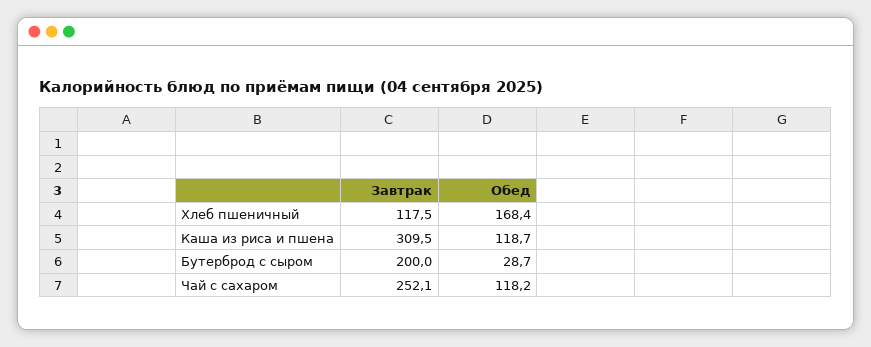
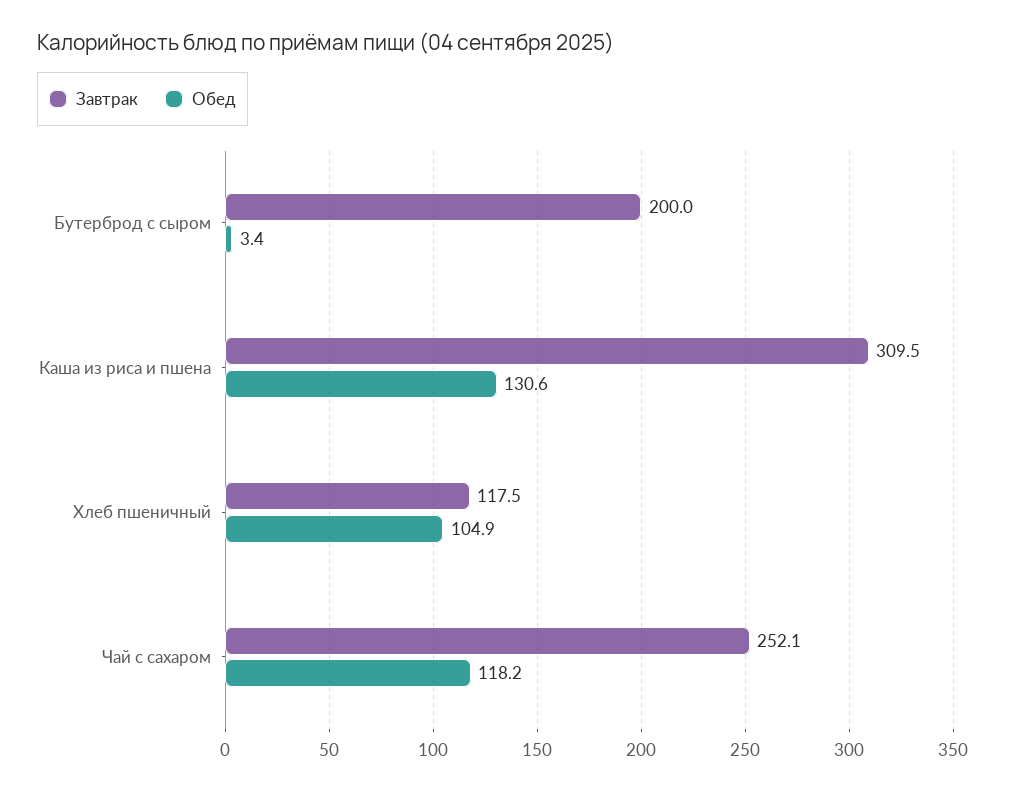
Обед, Хлеб пшеничный: 168.4 -> 104.9
Обед, Каша из риса и пшена: 118.7 -> 130.6
Обед, Бутерброд с сыром: 28.7 -> 3.4

